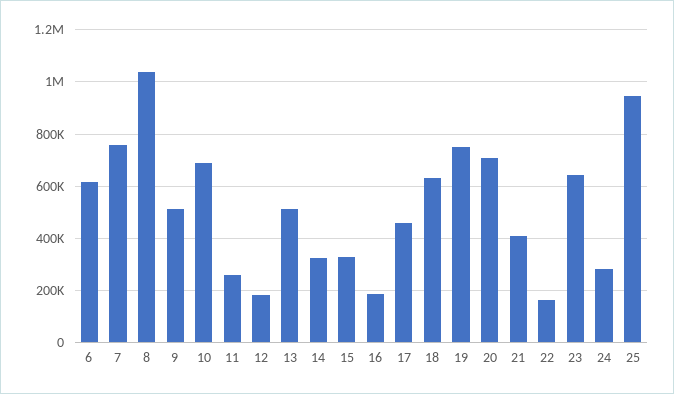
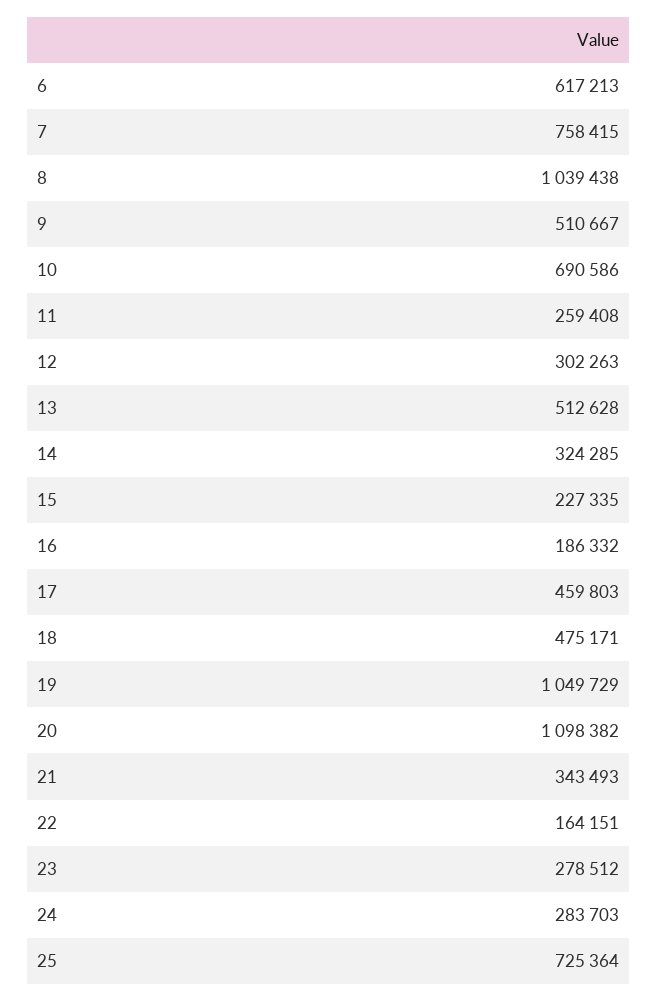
12: 175000 -> 302263
15: 325000 -> 227335
18: 625000 -> 475171
19: 750000 -> 1049729
20: 700000 -> 1098382
21: 400000 -> 343493
23: 650000 -> 278512
25: 950000 -> 725364

